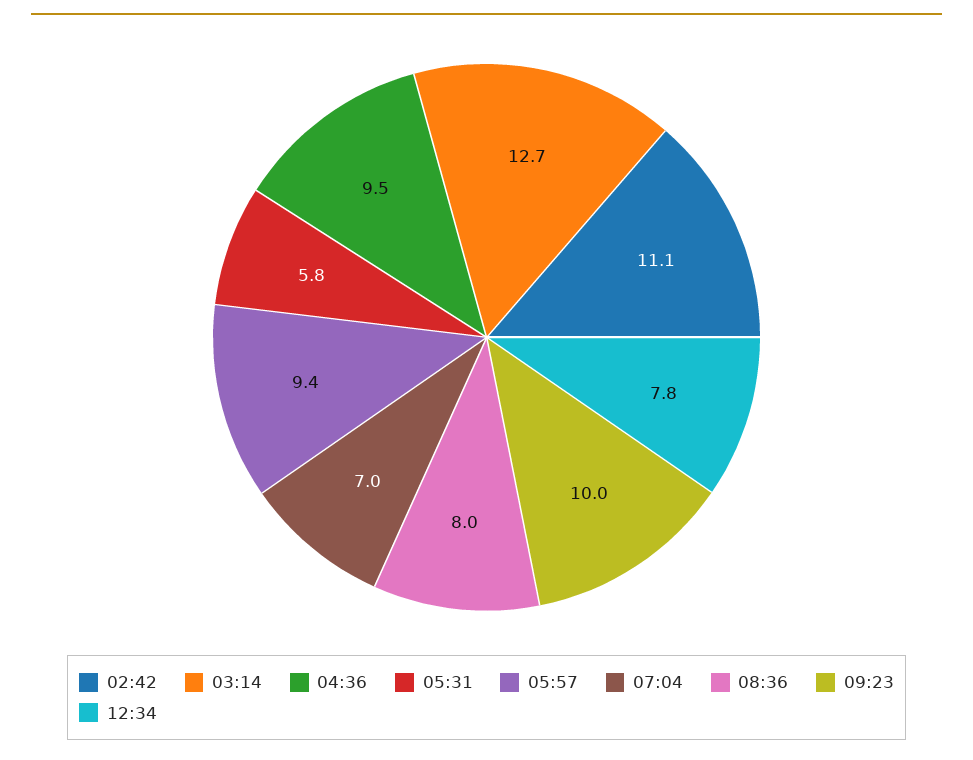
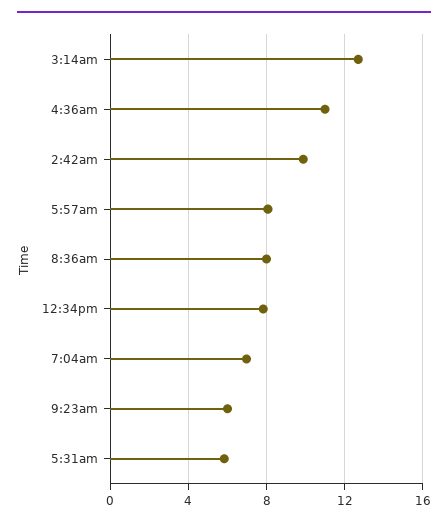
02:42: 11.1 -> 10
04:36: 9.5 -> 11
05:57: 9.4 -> 8
09:23: 10 -> 6

